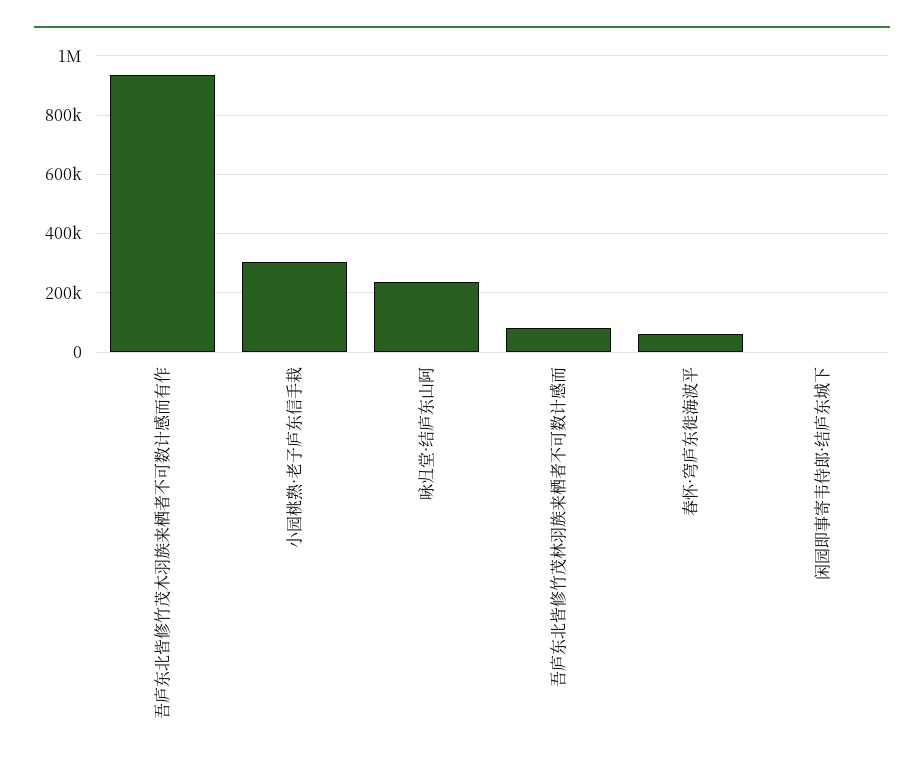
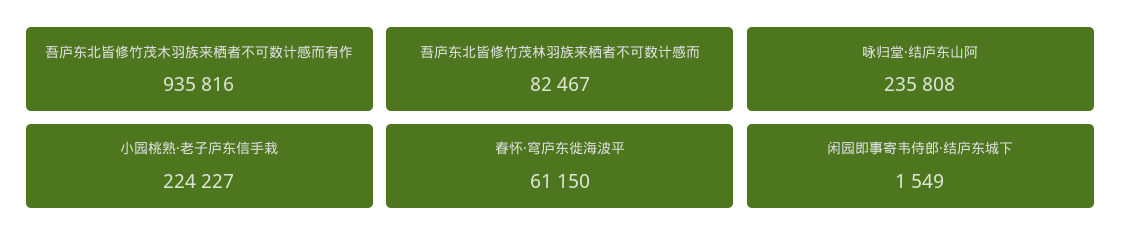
小园桃熟·老子庐东信手栽: 300000 -> 224227

